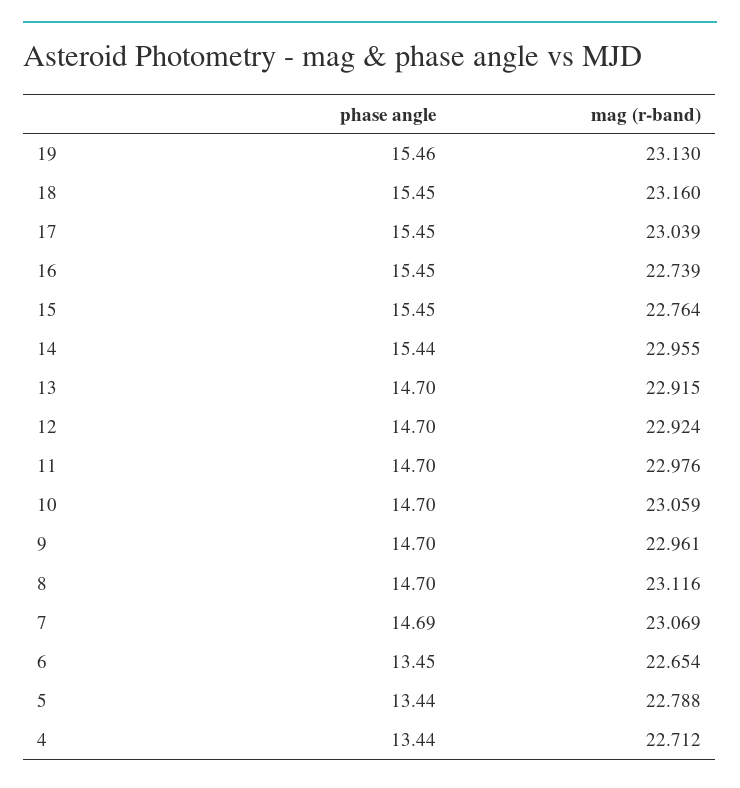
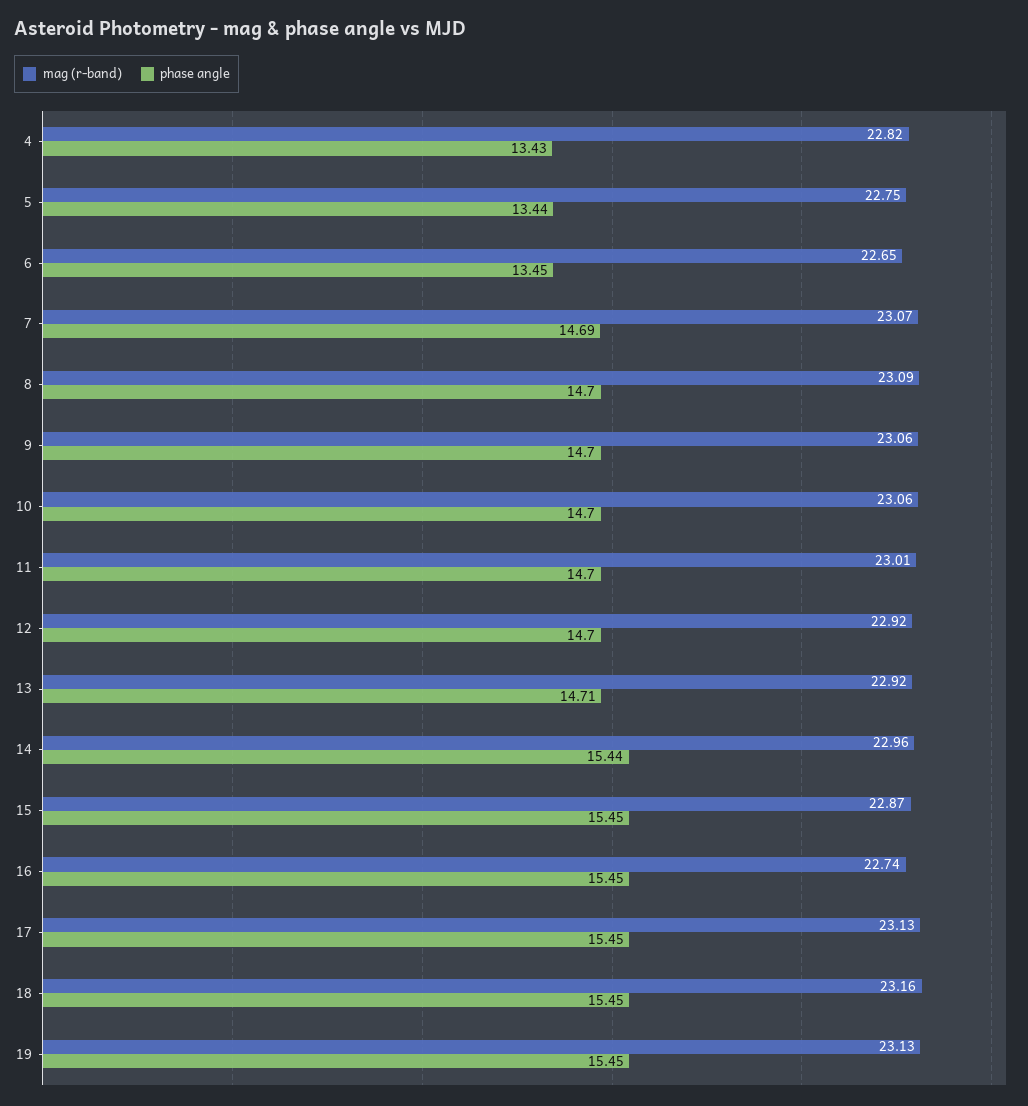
phase angle, 19: 15.46 -> 15.45
mag (r-band), 17: 23.039 -> 23.13
mag (r-band), 15: 22.764 -> 22.87
phase angle, 13: 14.7 -> 14.71
mag (r-band), 11: 22.976 -> 23.01
mag (r-band), 9: 22.961 -> 23.06
mag (r-band), 8: 23.116 -> 23.09
mag (r-band), 5: 22.788 -> 22.75
phase angle, 4: 13.44 -> 13.43
mag (r-band), 4: 22.712 -> 22.82

